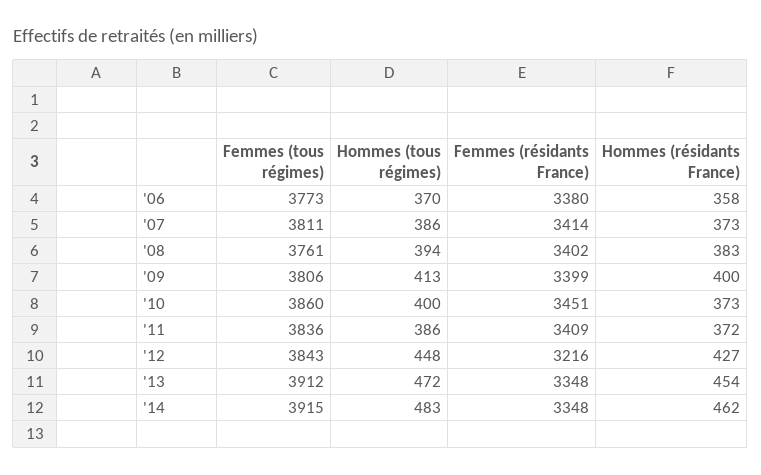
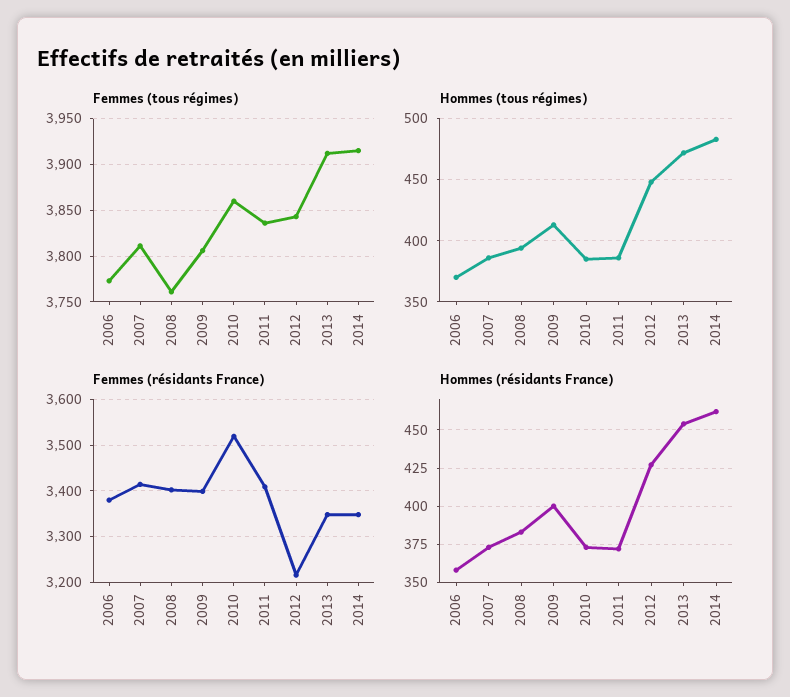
Hommes (tous régimes), '10: 400 -> 385
Femmes (résidants France), '10: 3451 -> 3520

